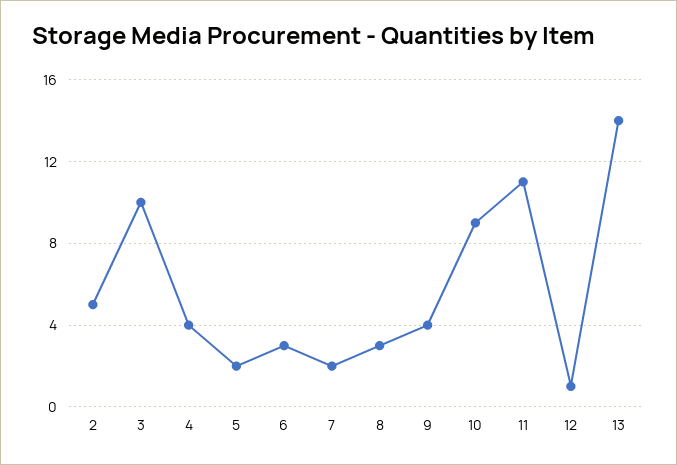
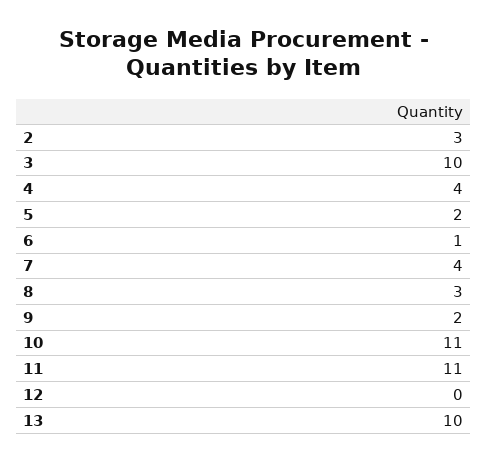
2: 5 -> 3
6: 3 -> 1
7: 2 -> 4
9: 4 -> 2
10: 9 -> 11
12: 1 -> 0
13: 14 -> 10

